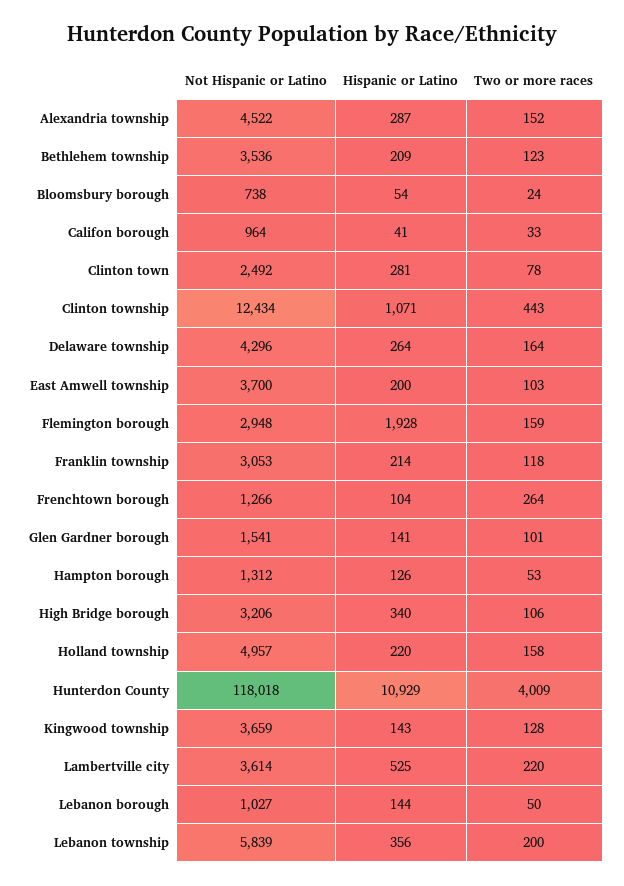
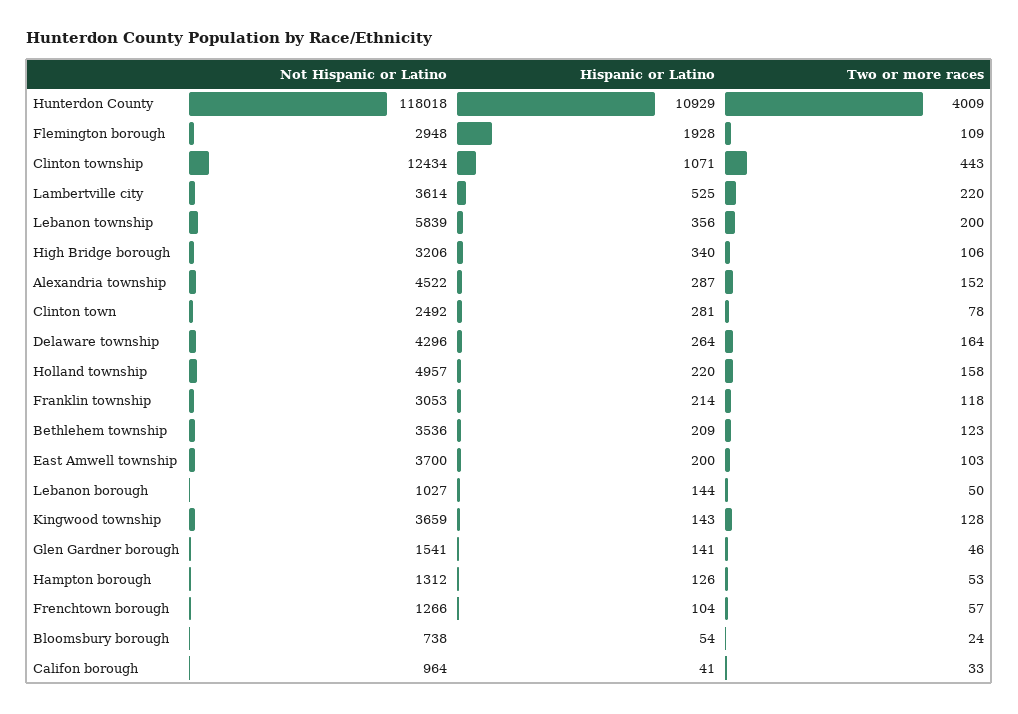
Two or more races, Flemington borough: 159 -> 109
Two or more races, Frenchtown borough: 264 -> 57
Two or more races, Glen Gardner borough: 101 -> 46

